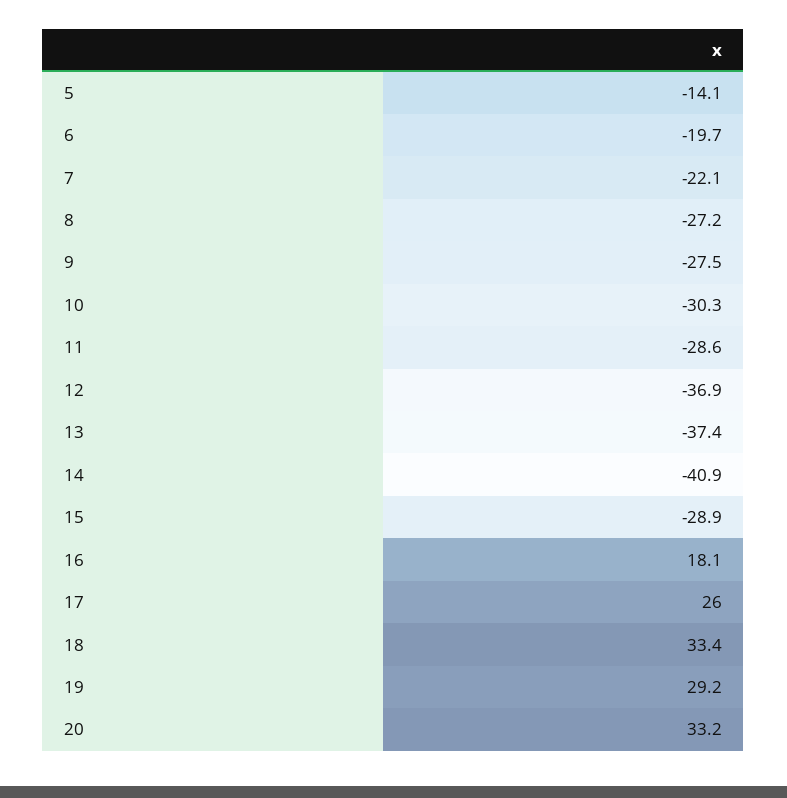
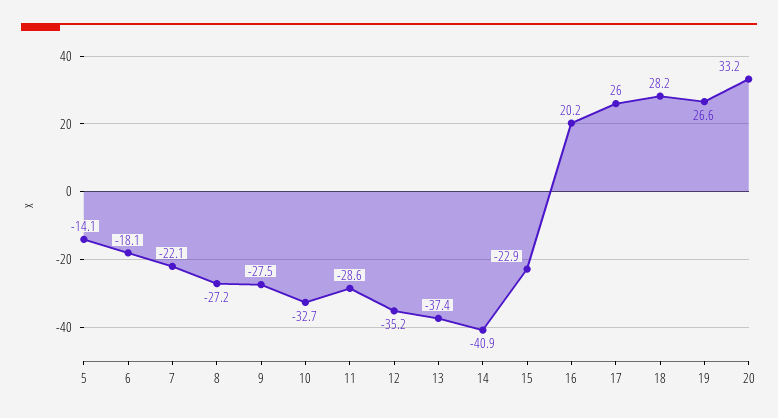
6: -19.7 -> -18.1
10: -30.3 -> -32.7
12: -36.9 -> -35.2
15: -28.9 -> -22.9
16: 18.1 -> 20.2
18: 33.4 -> 28.2
19: 29.2 -> 26.6

